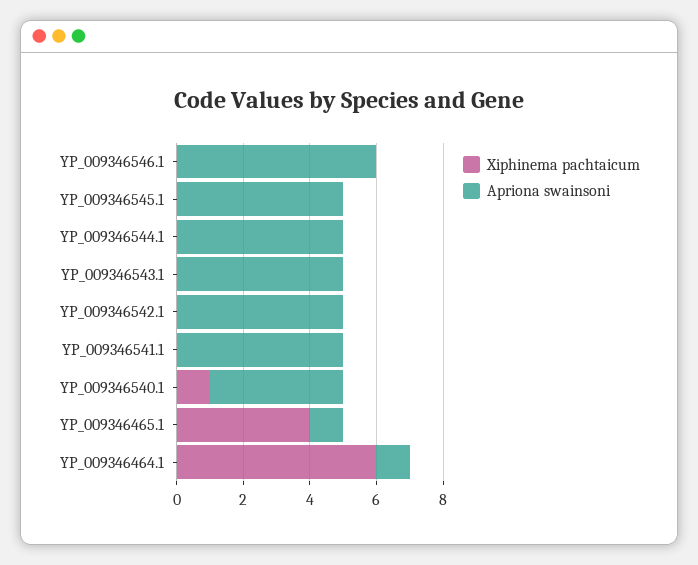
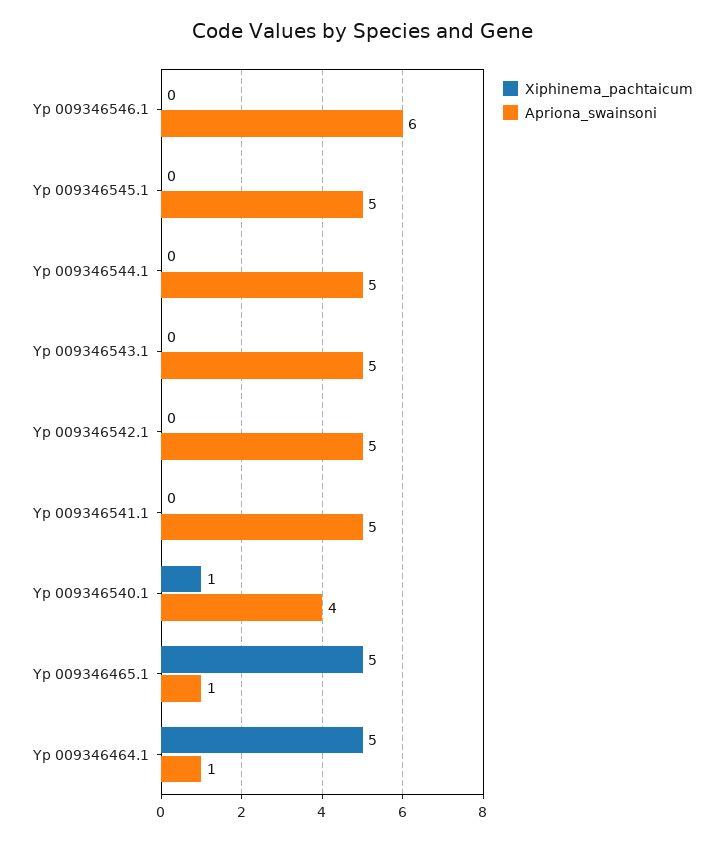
Xiphinema pachtaicum, YP_009346465.1: 4 -> 5
Xiphinema pachtaicum, YP_009346464.1: 6 -> 5

